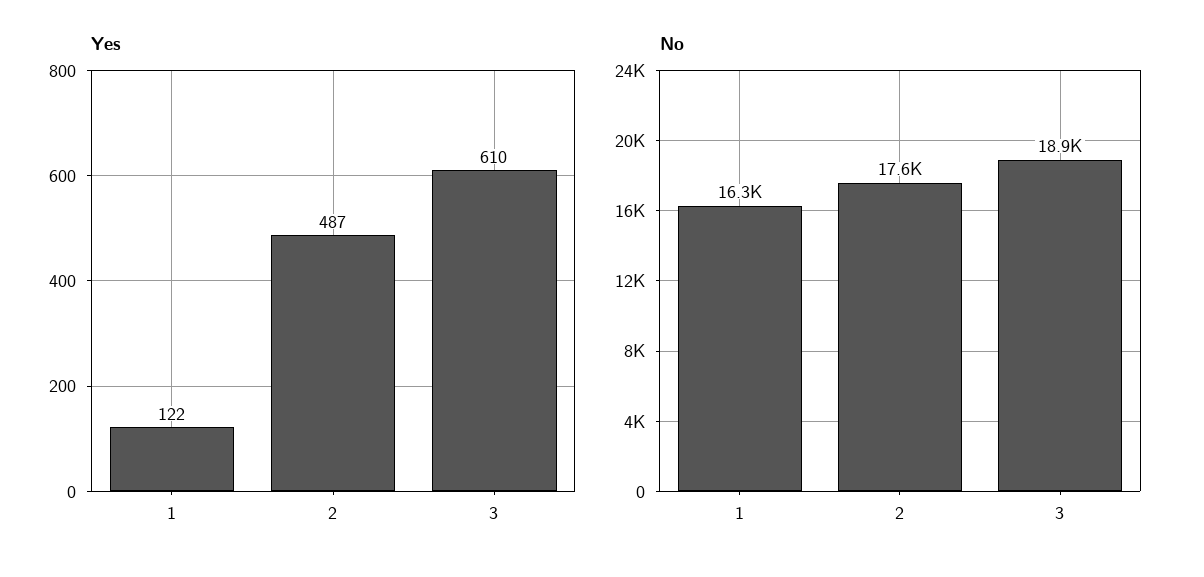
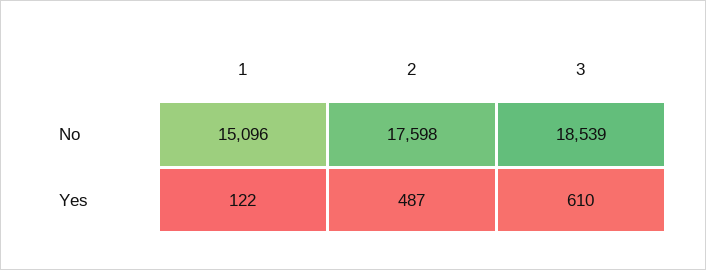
No, 1: 16300 -> 15096
No, 3: 18900 -> 18539

